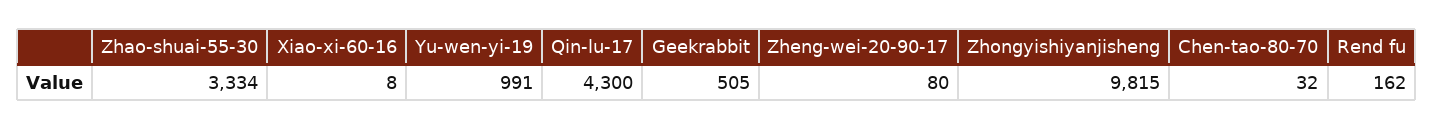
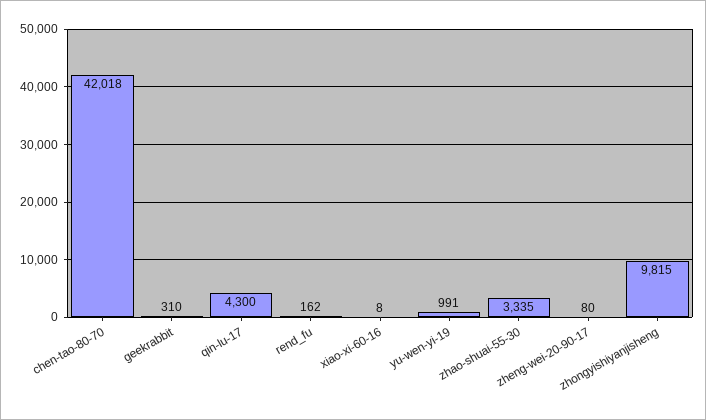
Zhao-shuai-55-30: 3334 -> 3335
Geekrabbit: 505 -> 310
Chen-tao-80-70: 32 -> 42018

